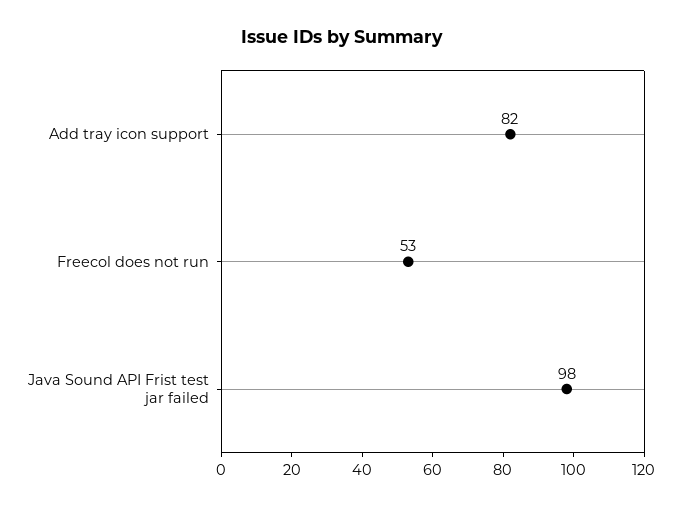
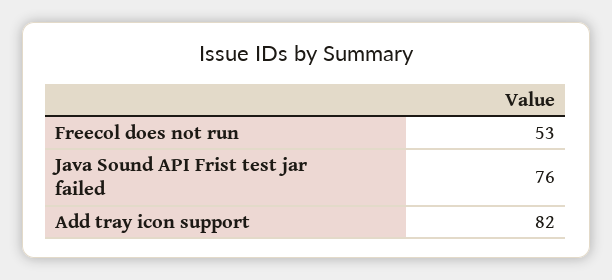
Java Sound API Frist test jar failed: 98 -> 76

